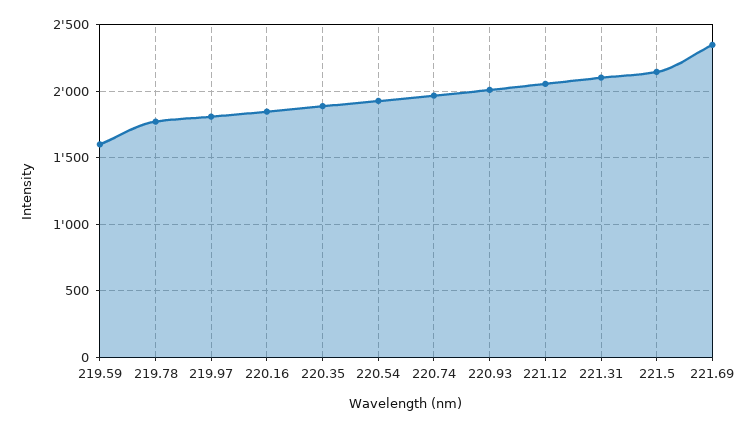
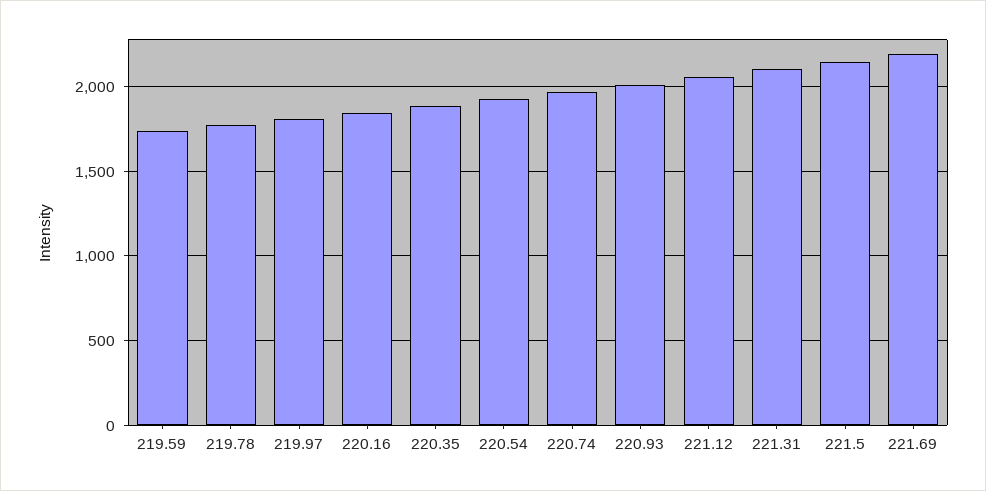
219.59: 1600 -> 1750
221.69: 2350 -> 2200

